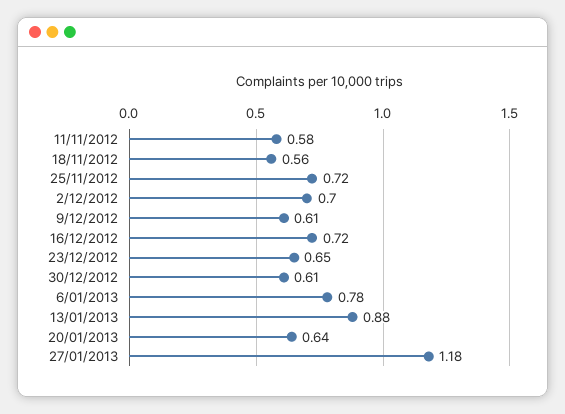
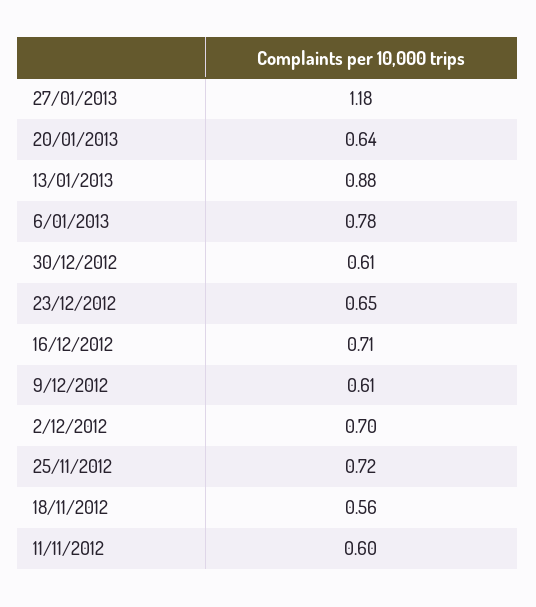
11/11/2012: 0.58 -> 0.6
16/12/2012: 0.72 -> 0.71

